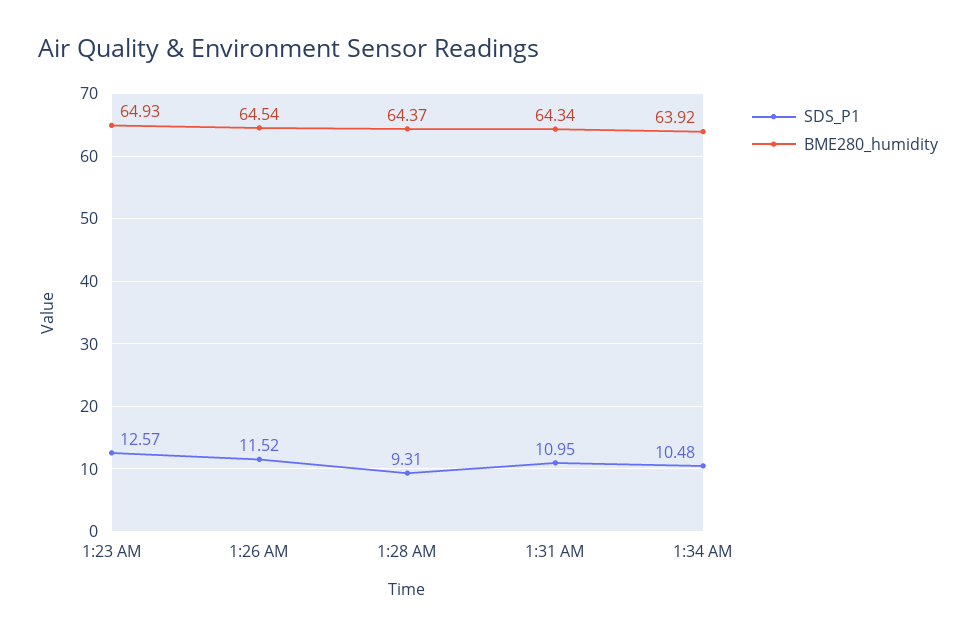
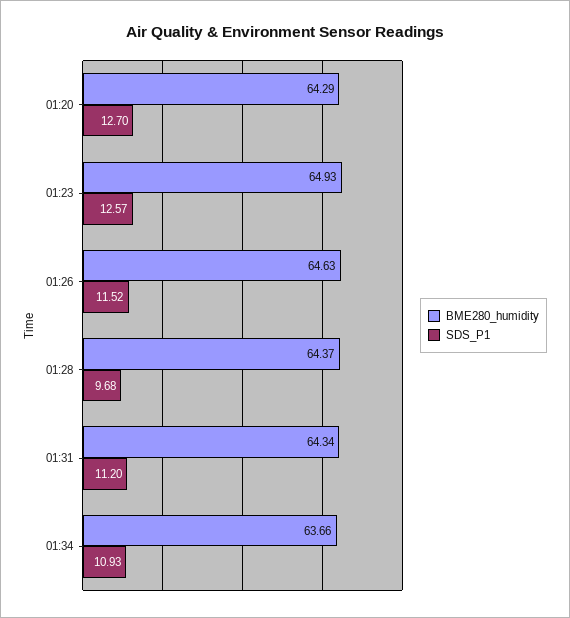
BME280_humidity, 1:26 AM: 64.54 -> 64.63
SDS_P1, 1:28 AM: 9.31 -> 9.68
SDS_P1, 1:31 AM: 10.95 -> 11.2
SDS_P1, 1:34 AM: 10.48 -> 10.93
BME280_humidity, 1:34 AM: 63.92 -> 63.66
BME280_humidity, 01:20: none -> 64.29
SDS_P1, 01:20: none -> 12.7

